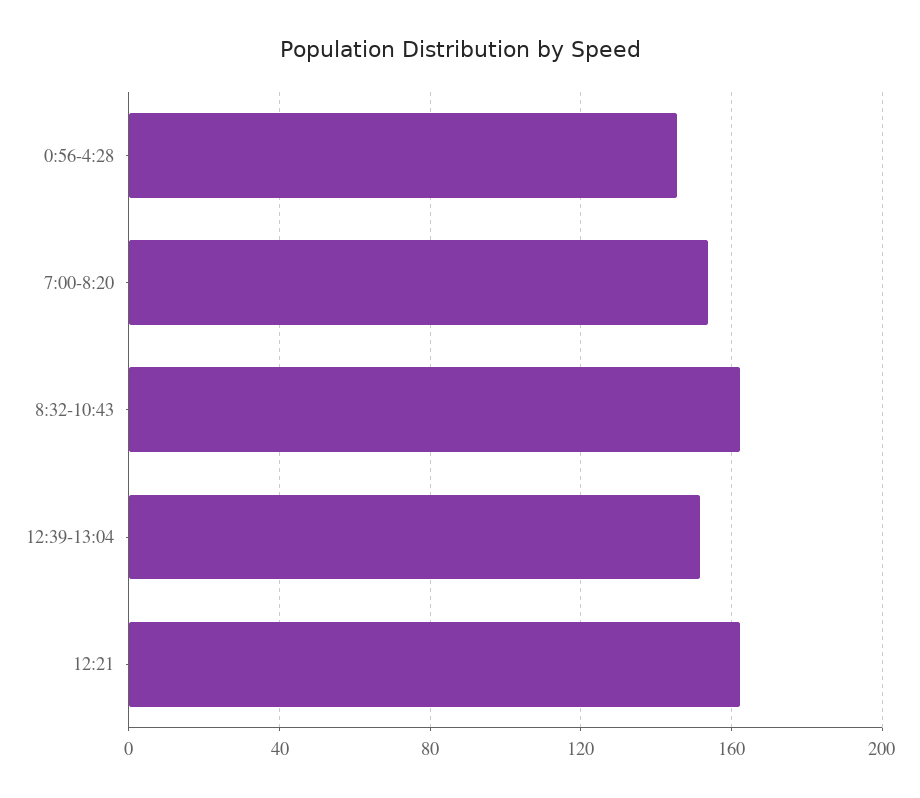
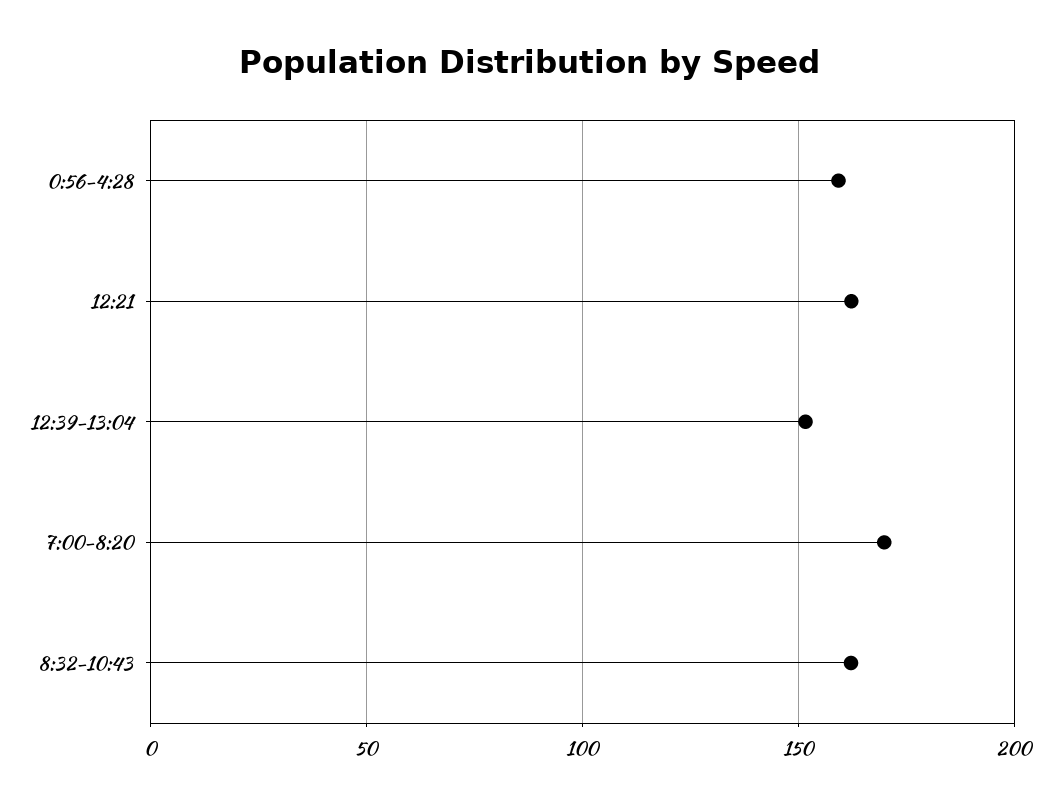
0:56-4:28: 145 -> 160
7:00-8:20: 155 -> 170

